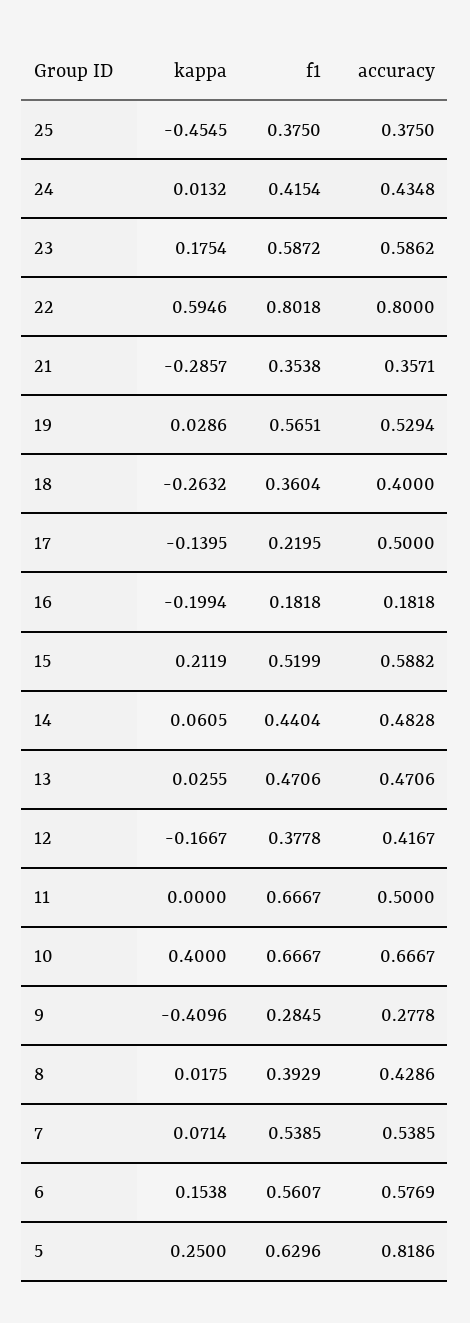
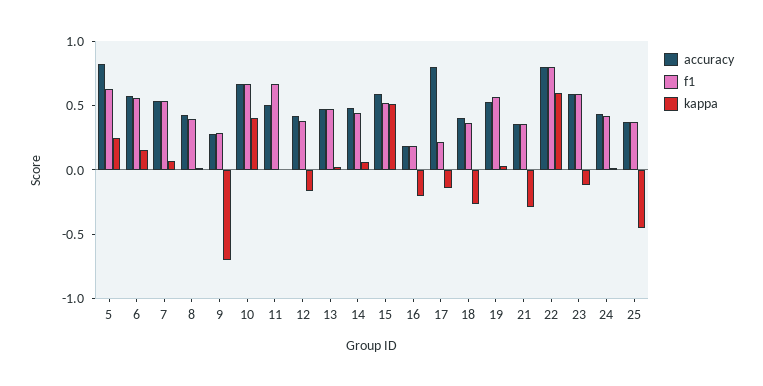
kappa, 23: 0.1754 -> -0.1
accuracy, 17: 0.5 -> 0.8
kappa, 15: 0.2119 -> 0.5
kappa, 9: -0.4096 -> -0.7

